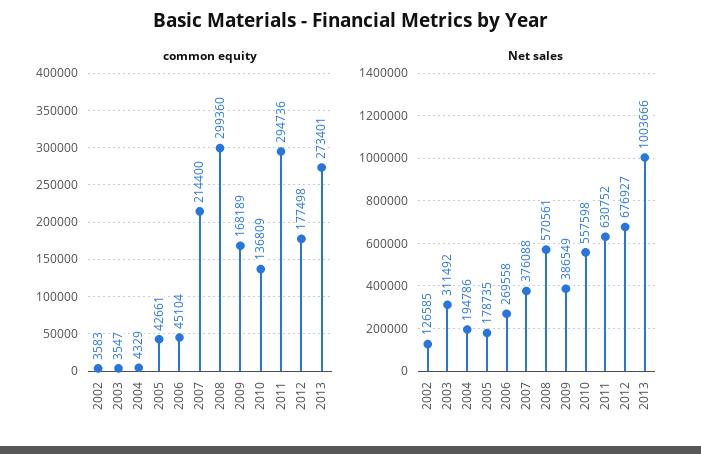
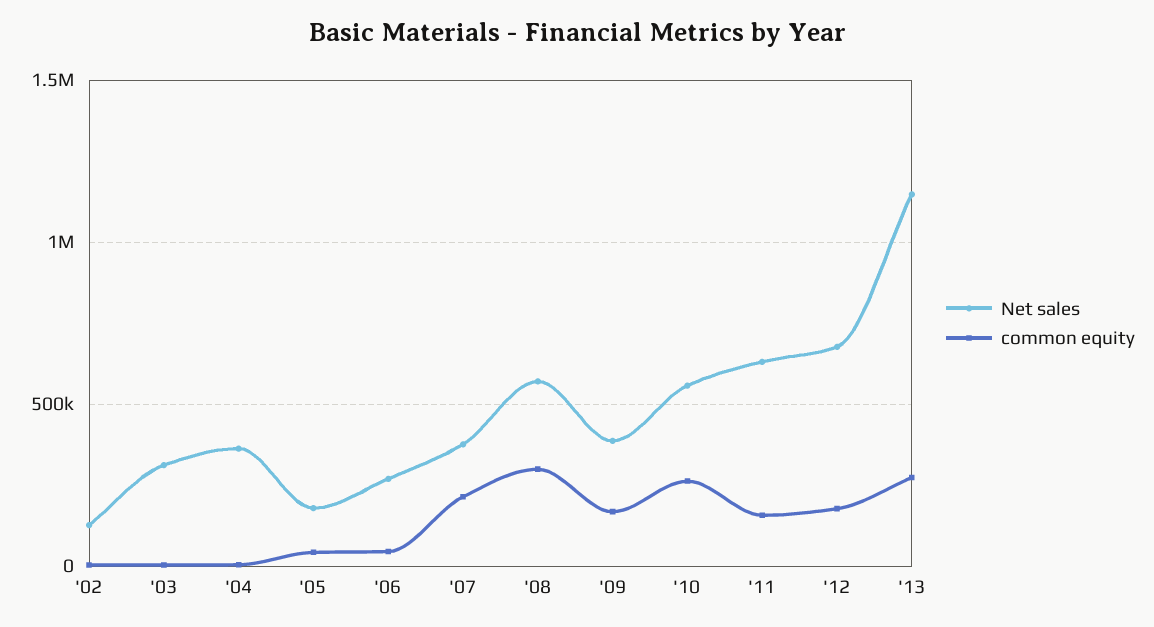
common equity, 2010: 136809 -> 250000
common equity, 2011: 294736 -> 150000
Net sales, 2004: 194786 -> 350000
Net sales, 2013: 1003666 -> 1150000

